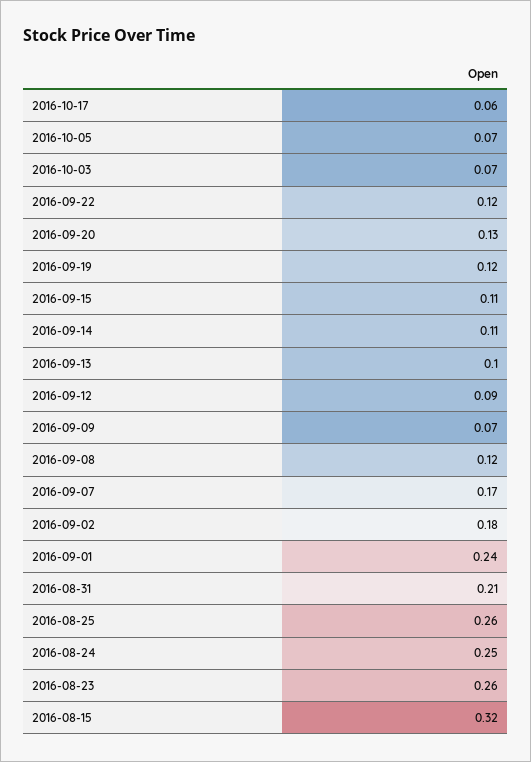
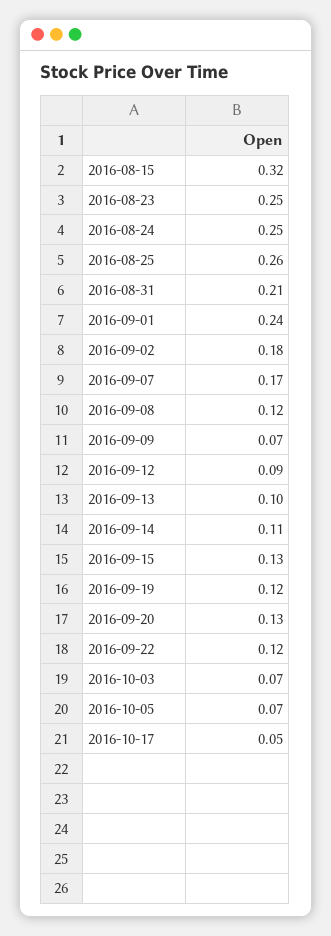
2016-10-17: 0.06 -> 0.05
2016-09-15: 0.11 -> 0.13
2016-08-23: 0.26 -> 0.25

